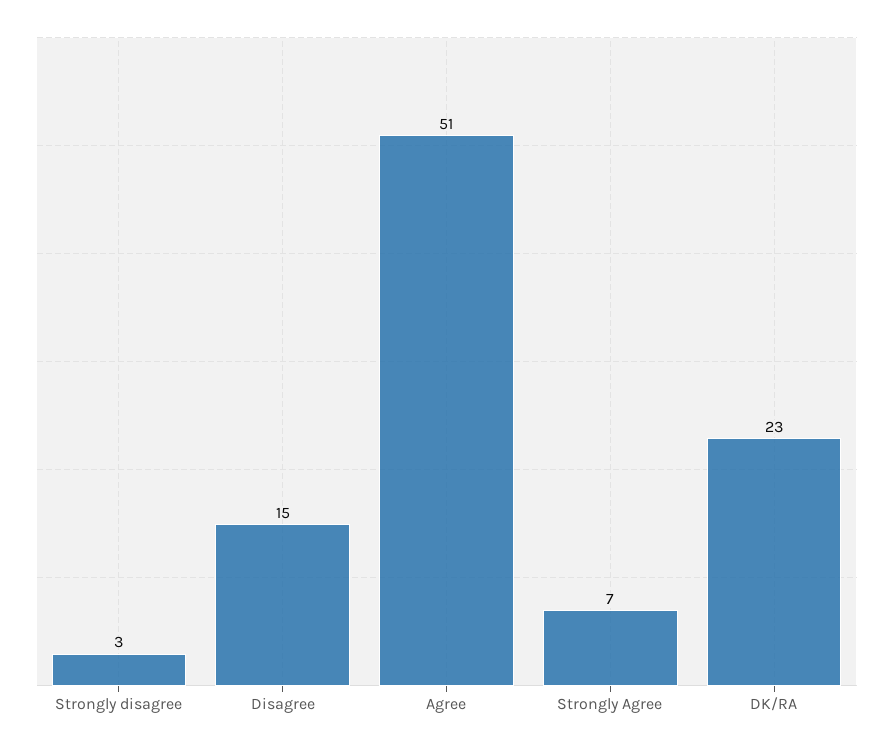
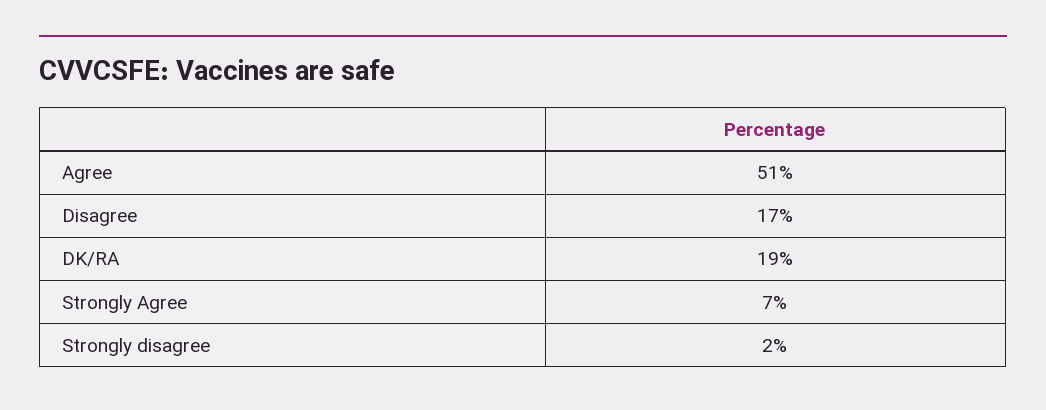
Strongly disagree: 3 -> 2
Disagree: 15 -> 17
DK/RA: 23 -> 19

